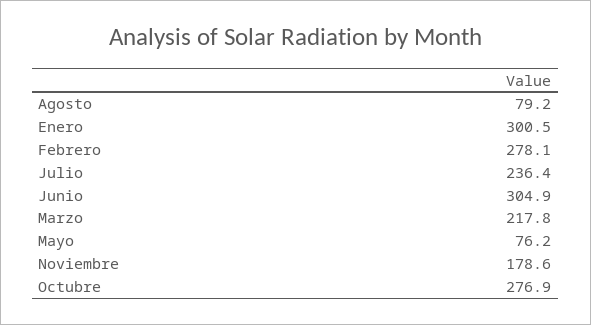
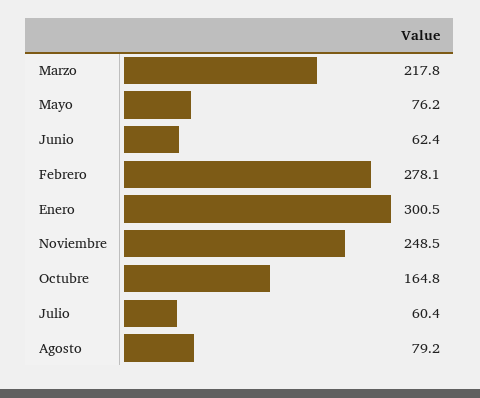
Julio: 236.4 -> 60.4
Junio: 304.9 -> 62.4
Noviembre: 178.6 -> 248.5
Octubre: 276.9 -> 164.8

